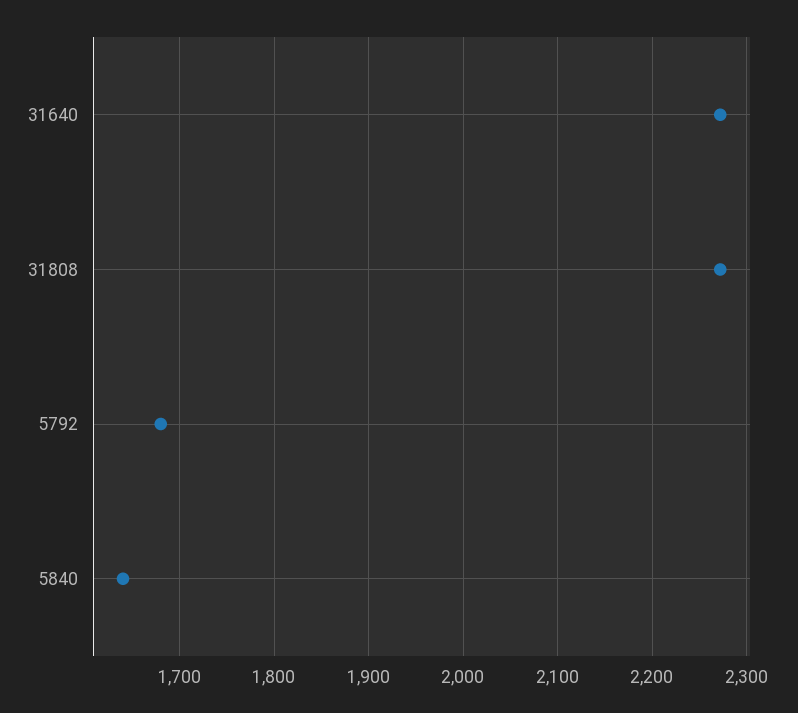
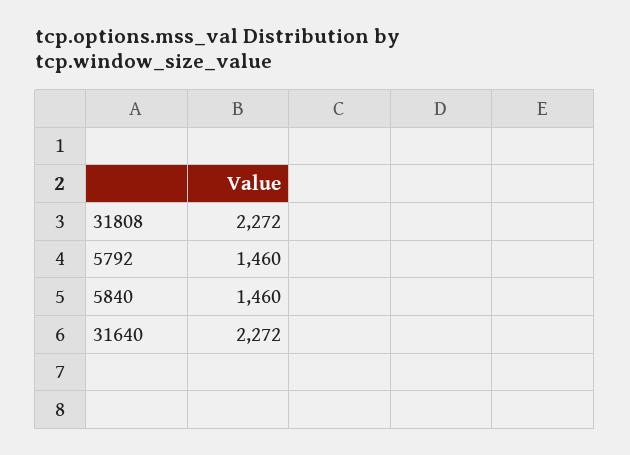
5792: 1680 -> 1460
5840: 1640 -> 1460

